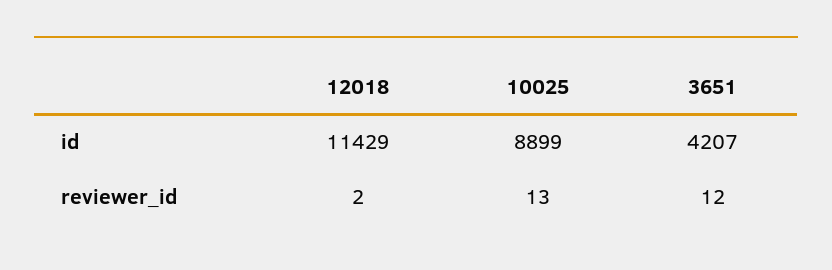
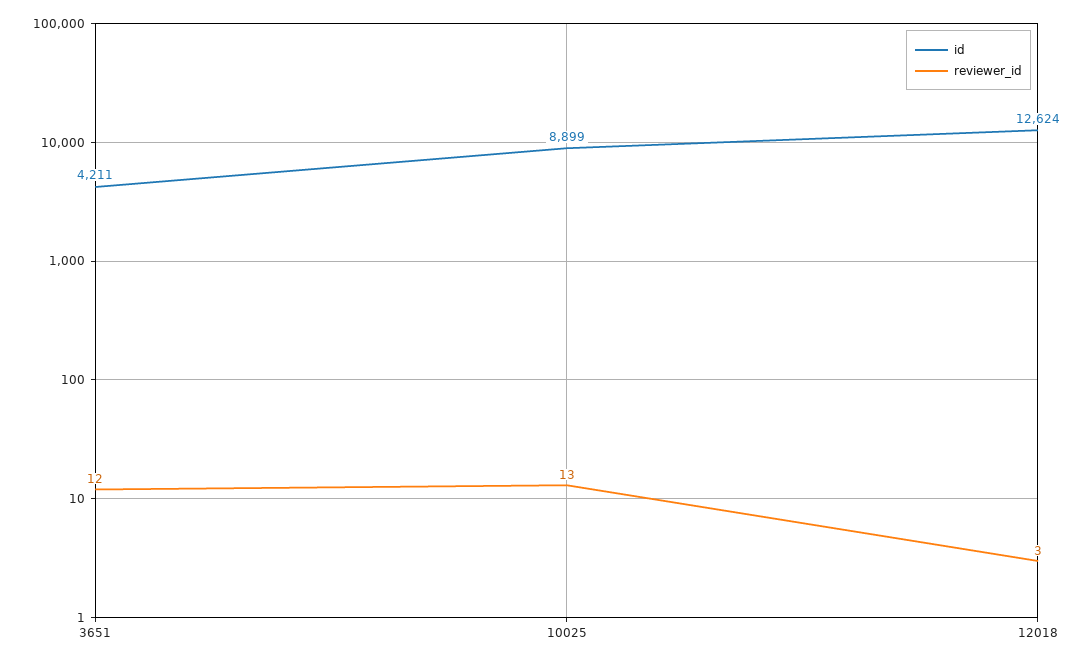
id, 12018: 11429 -> 12624
id, 3651: 4207 -> 4211
reviewer_id, 12018: 2 -> 3

